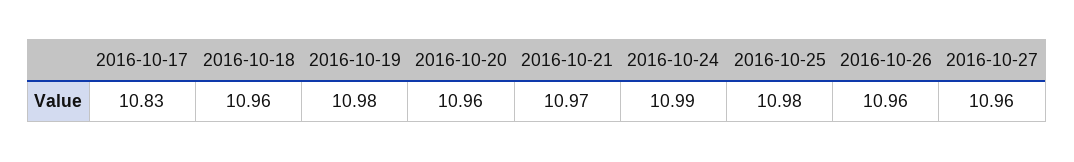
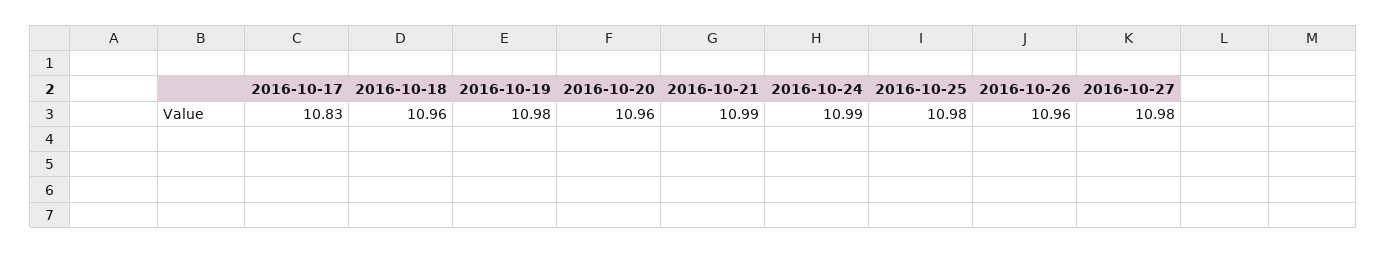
2016-10-21: 10.97 -> 10.99
2016-10-27: 10.96 -> 10.98

